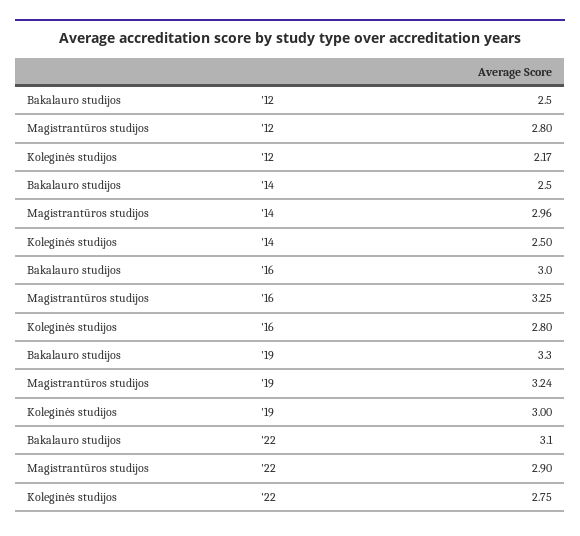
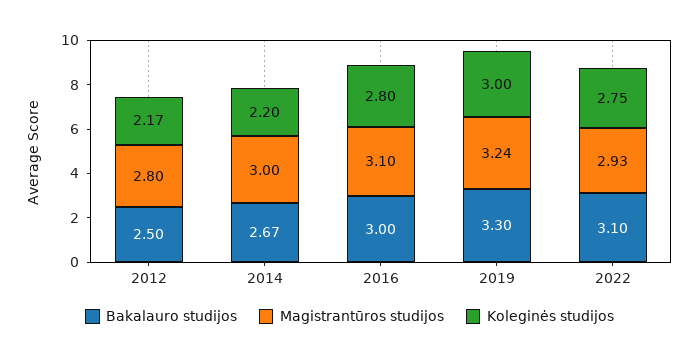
Bakalauro studijos, '14: 2.5 -> 2.67
Magistrantūros studijos, '14: 2.96 -> 3
Koleginės studijos, '14: 2.5 -> 2.2
Magistrantūros studijos, '16: 3.25 -> 3.1
Magistrantūros studijos, '22: 2.9 -> 2.93

